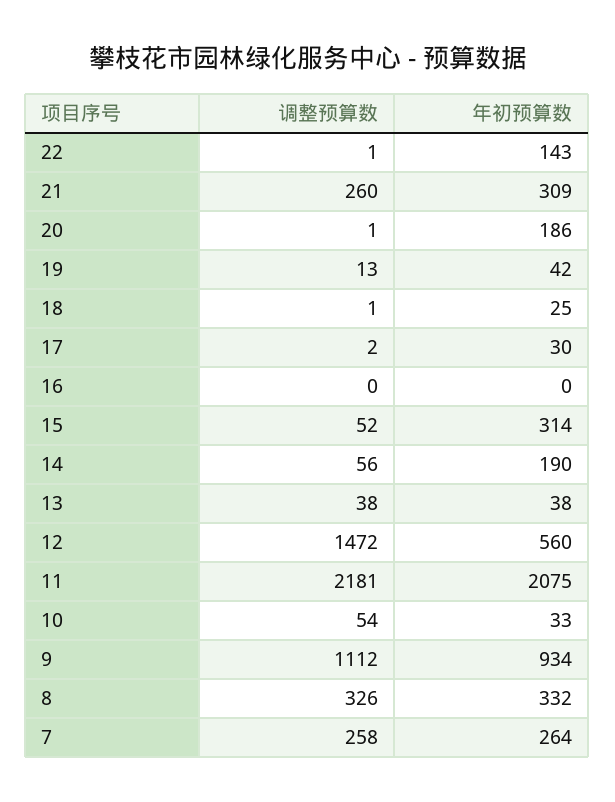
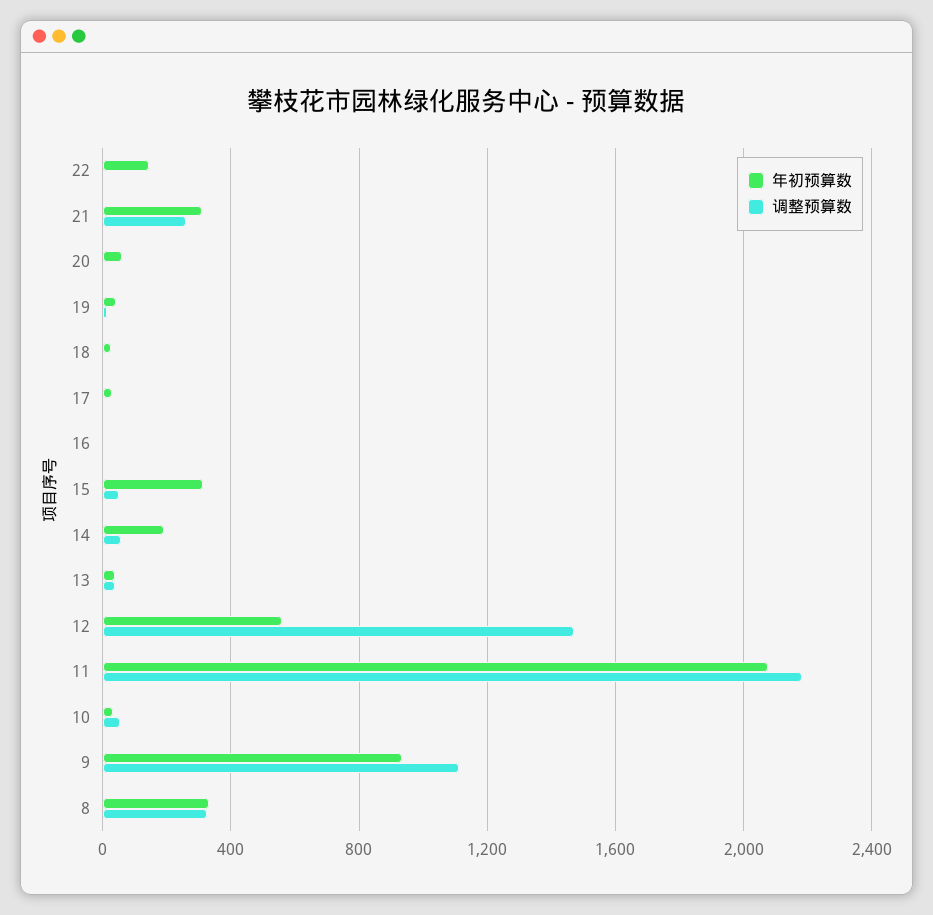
年初预算数, 20: 186 -> 50
调整预算数, 7: 258 -> none
年初预算数, 7: 264 -> none

